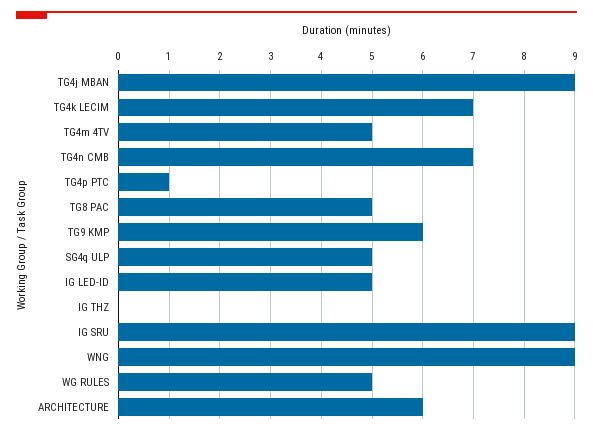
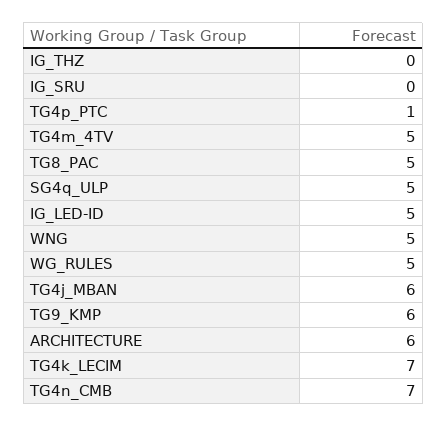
TG4j MBAN: 9 -> 6
IG SRU: 9 -> 0
WNG: 9 -> 5

